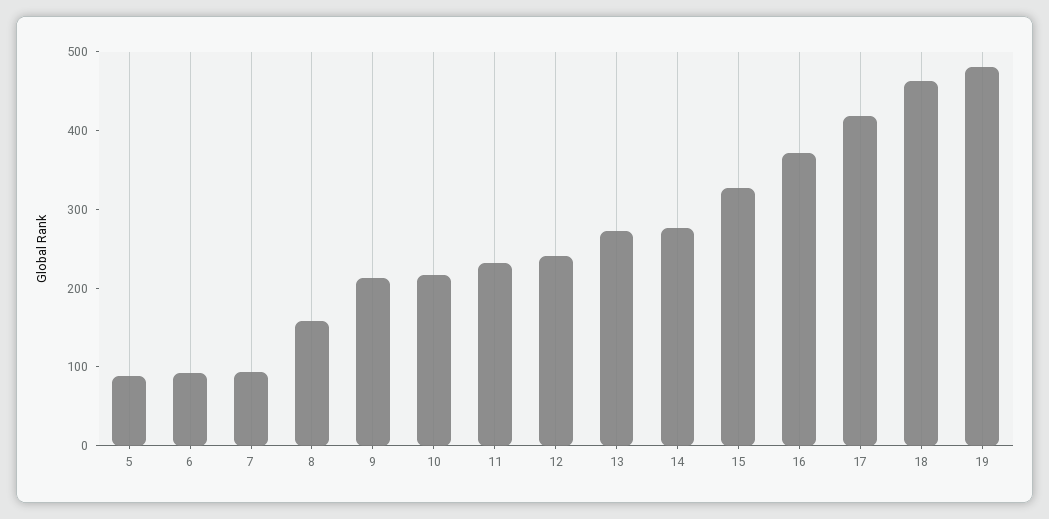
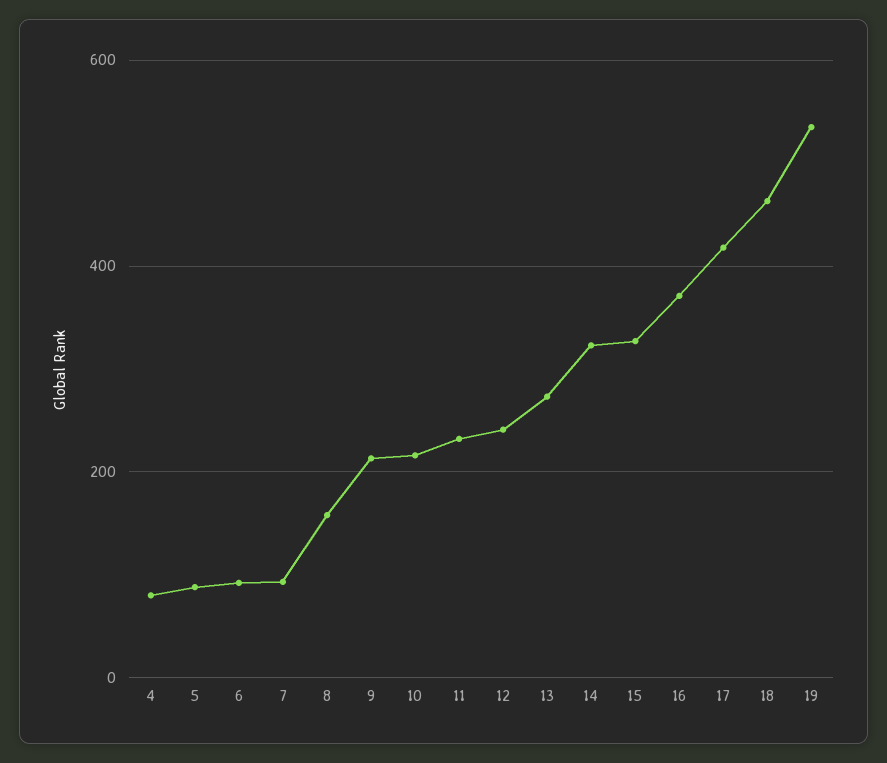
14: 280 -> 320
19: 480 -> 540
4: none -> 80

